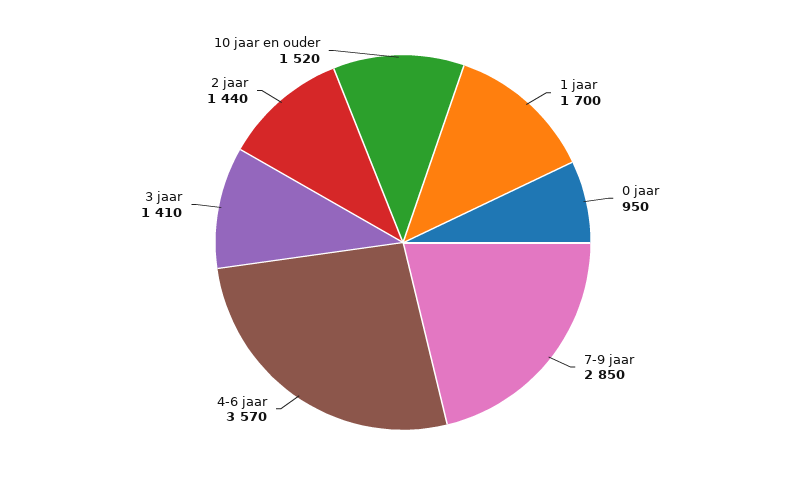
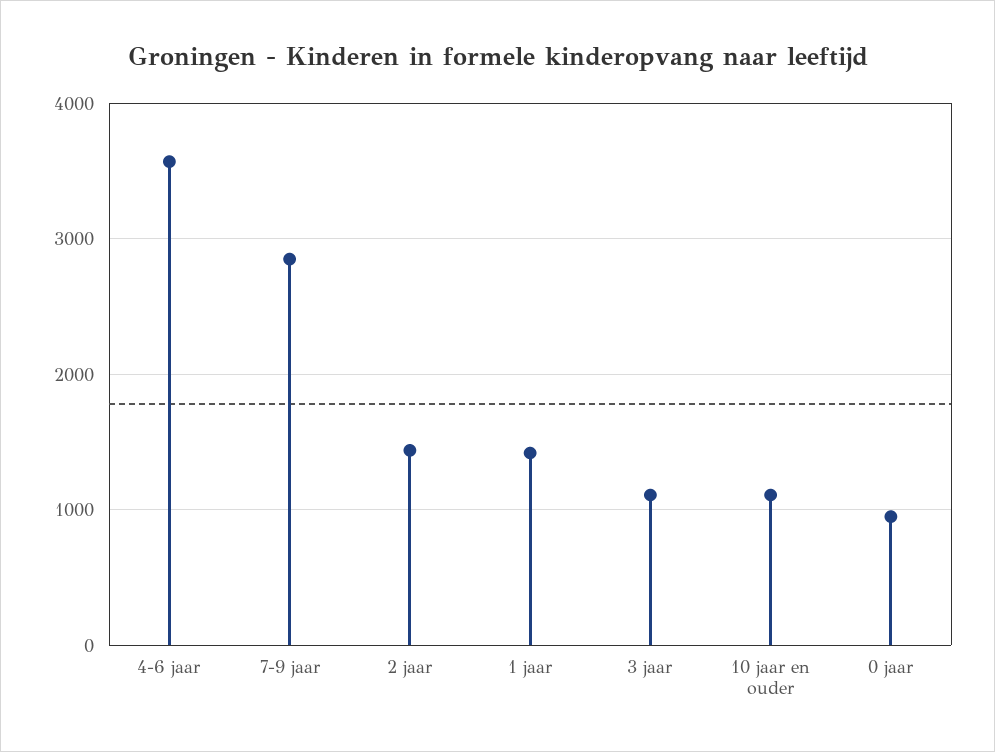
1 jaar: 1700 -> 1400
3 jaar: 1410 -> 1100
10 jaar en ouder: 1520 -> 1100

